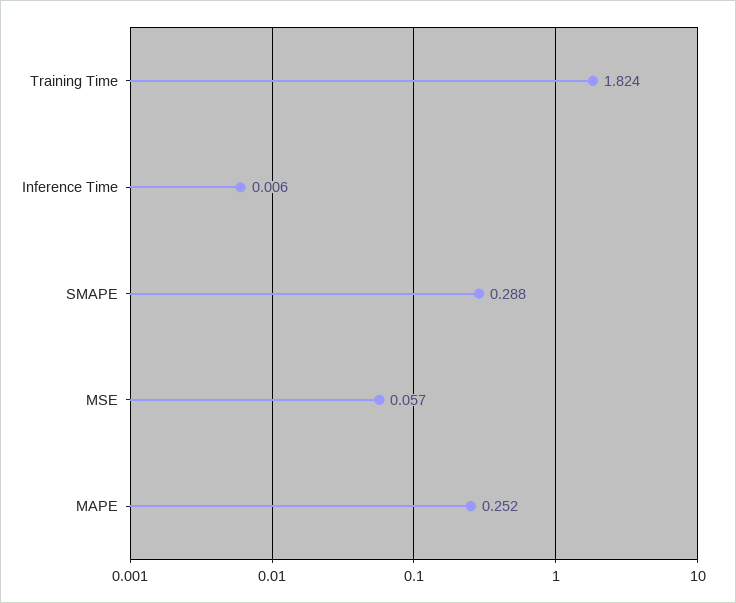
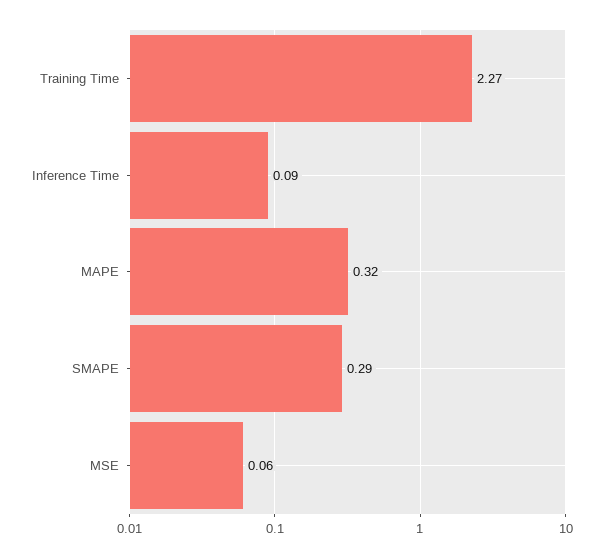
Training Time: 1.824 -> 2.27
Inference Time: 0.006 -> 0.09
MAPE: 0.252 -> 0.32

